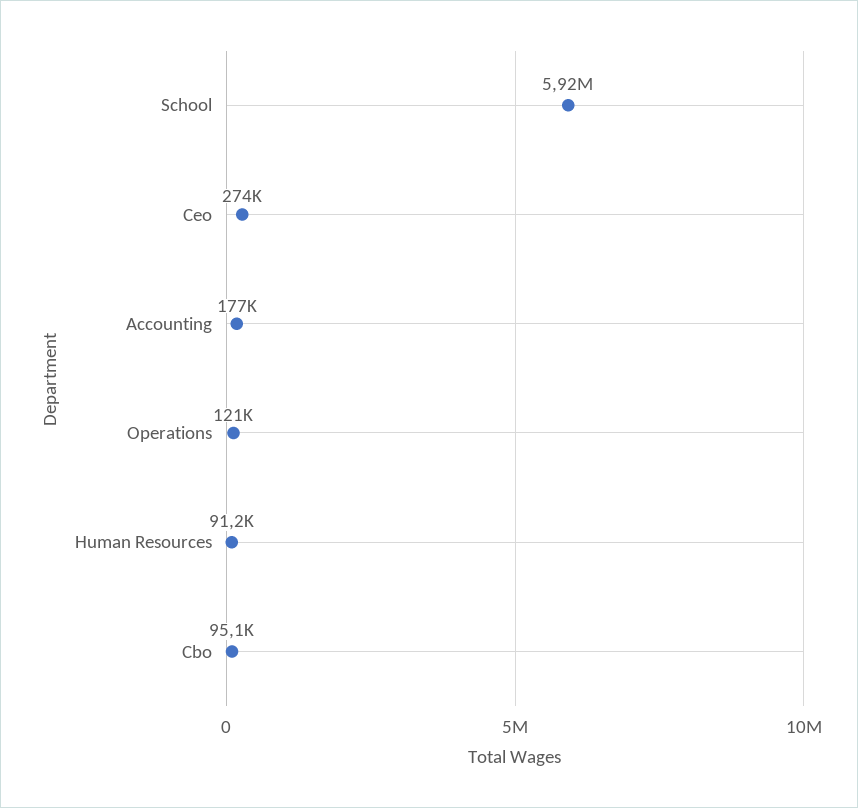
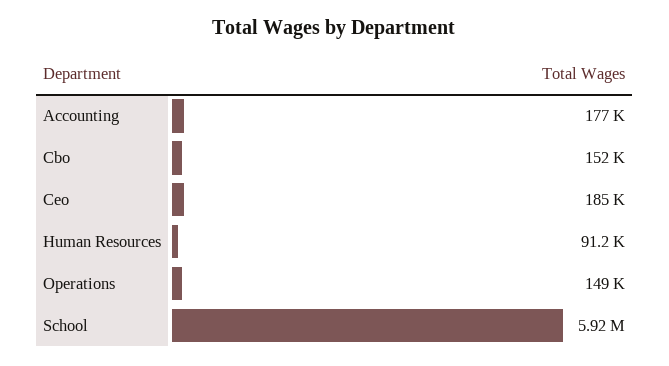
Ceo: 274000 -> 185000
Operations: 121000 -> 149000
Cbo: 95100 -> 152000

